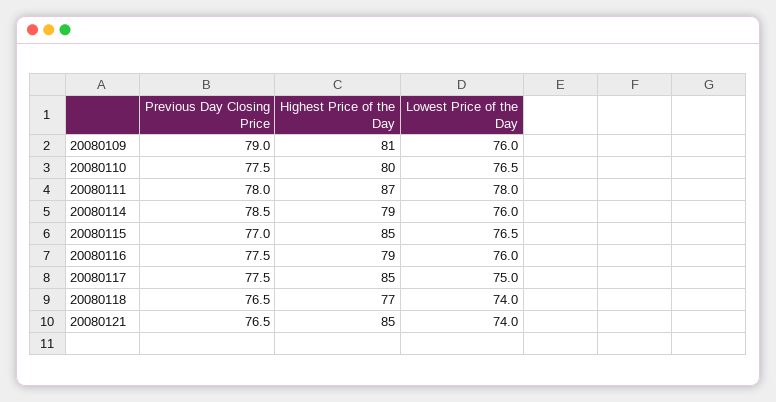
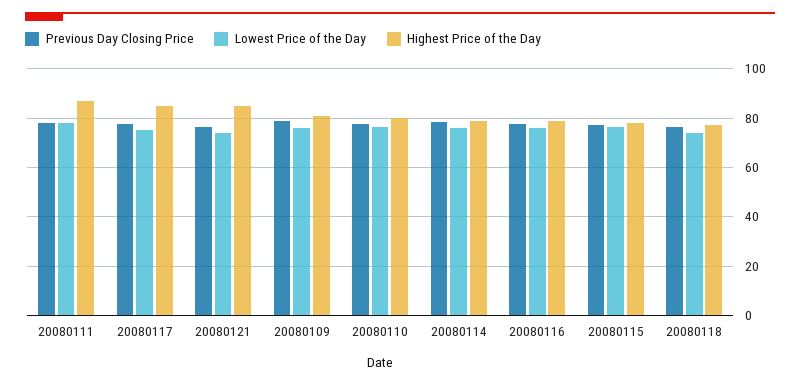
Highest Price of the Day, 20080115: 85 -> 77.5

